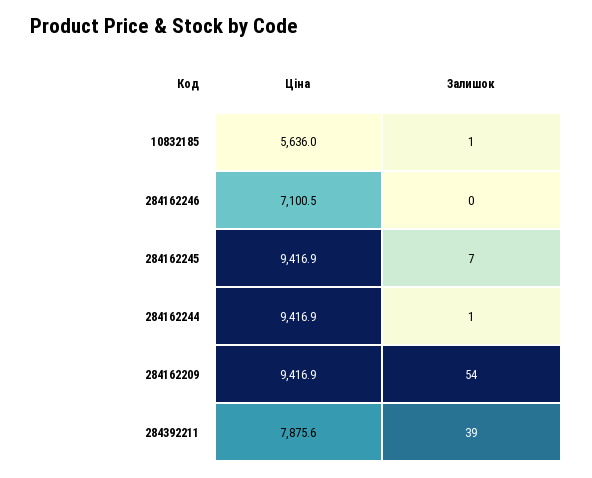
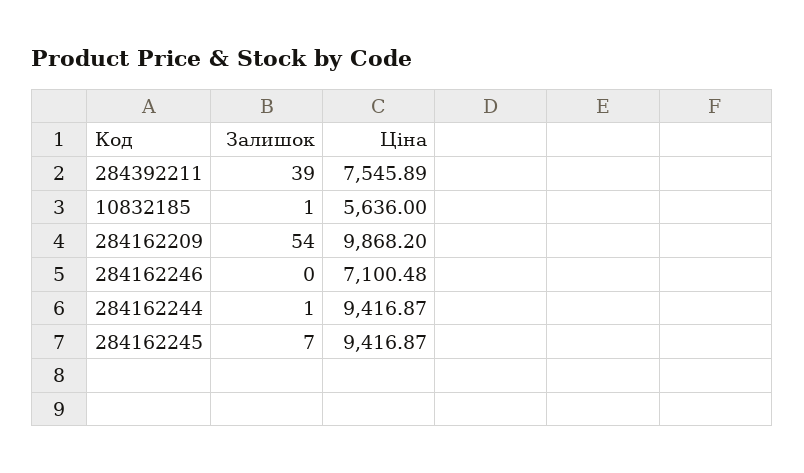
Ціна, 284162209: 9416.9 -> 9868.2
Ціна, 284392211: 7875.6 -> 7545.89

